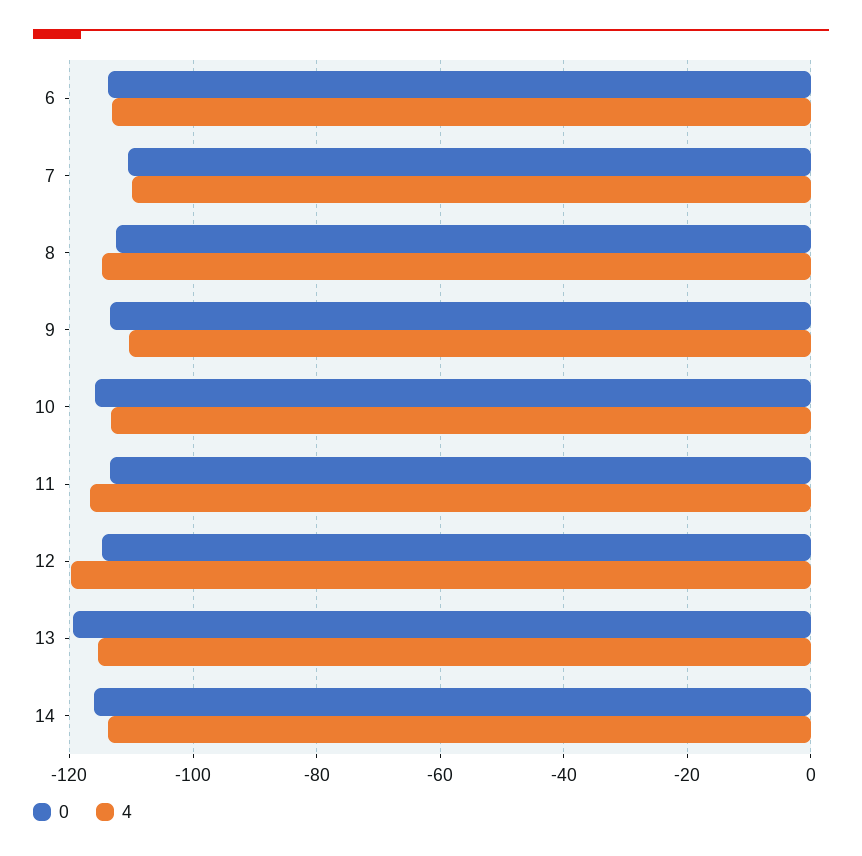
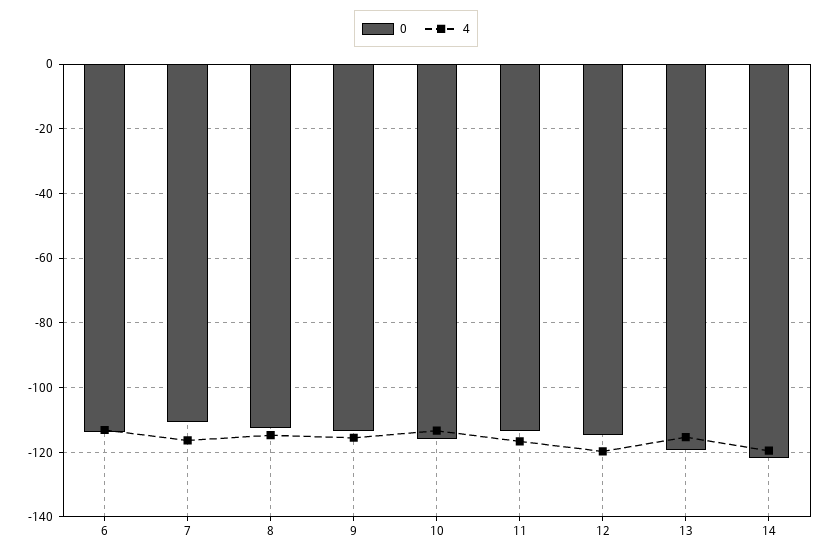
4, 7: -110 -> -116
4, 9: -110 -> -116
0, 14: -116 -> -122
4, 14: -114 -> -120

